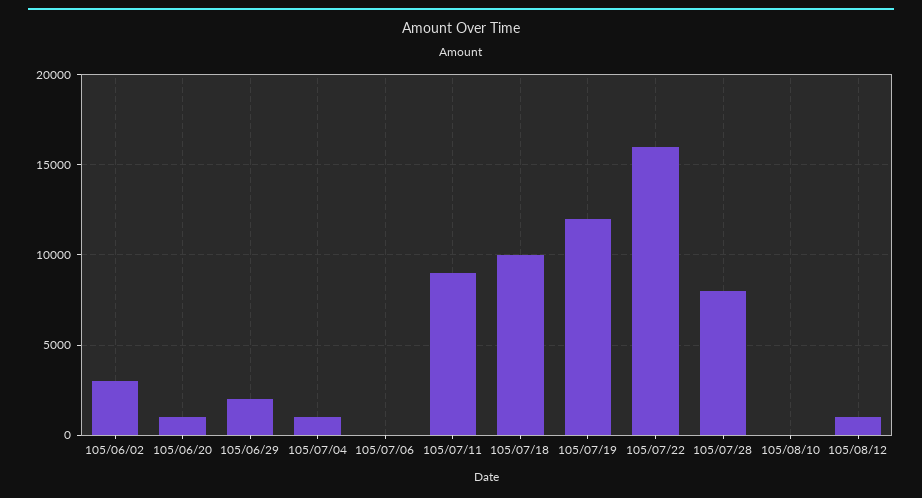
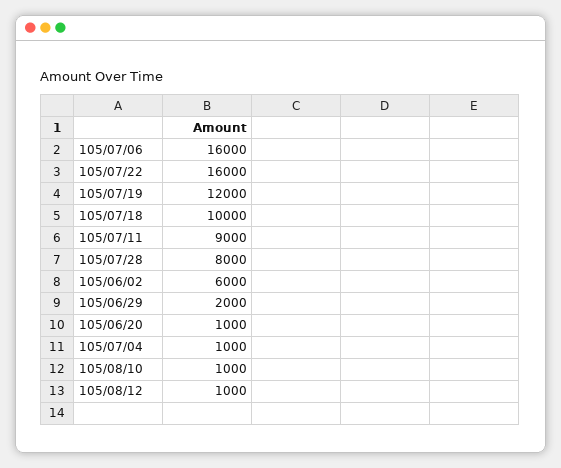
105/06/02: 3000 -> 6000
105/07/06: 0 -> 16000
105/08/10: 0 -> 1000

